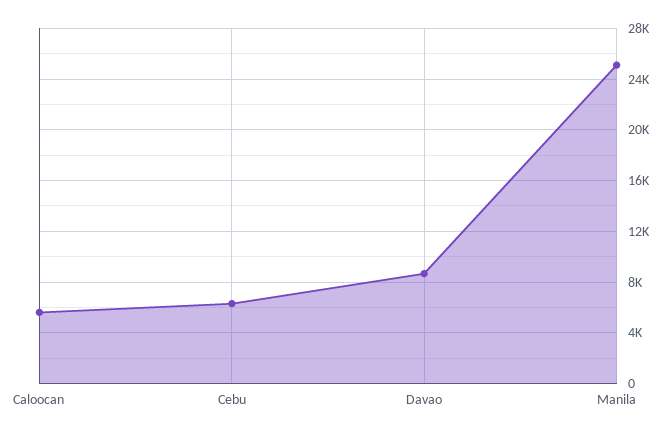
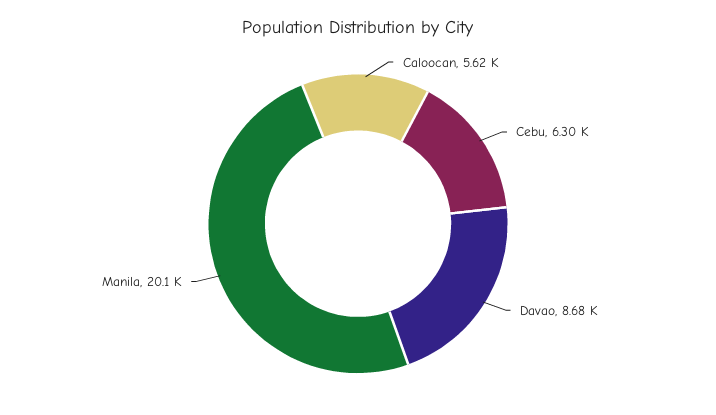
Manila: 25000 -> 20100

